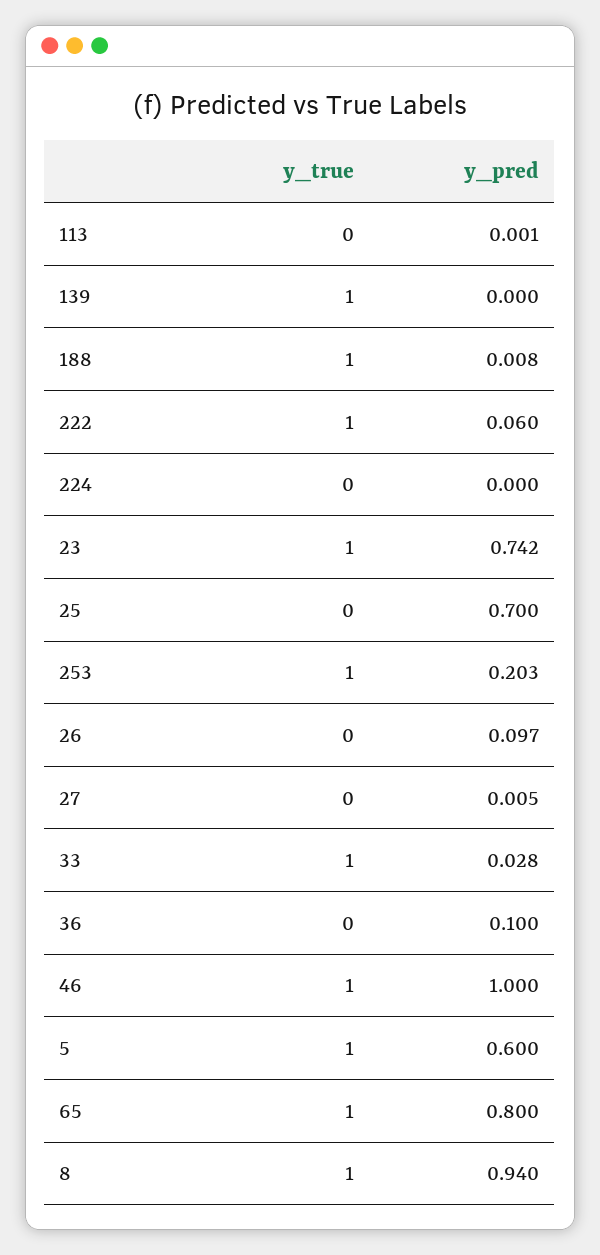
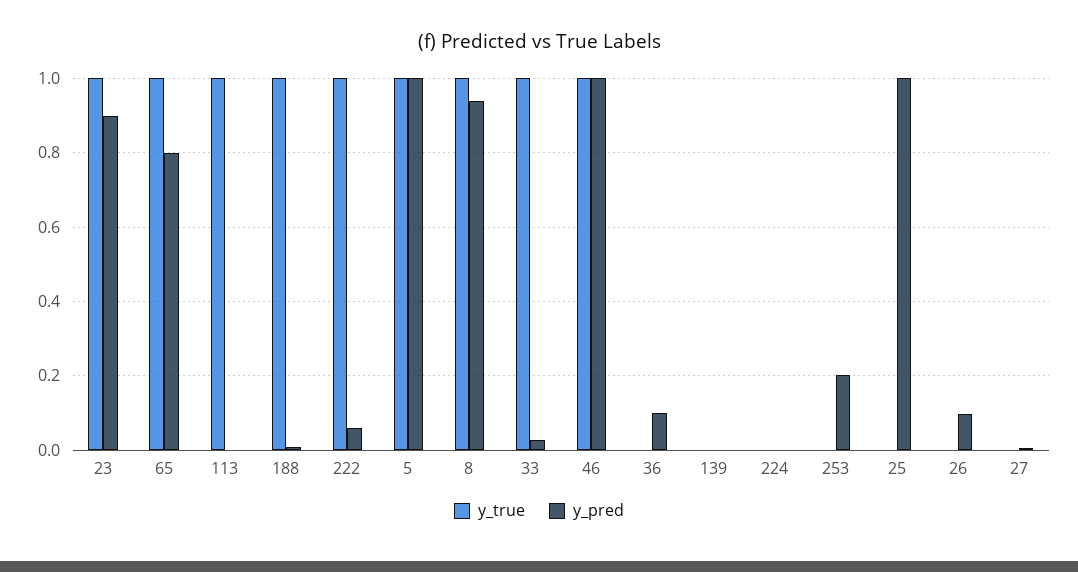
y_true, 113: 0 -> 1
y_true, 139: 1 -> 0
y_pred, 23: 0.742 -> 0.9
y_pred, 25: 0.7 -> 1
y_true, 253: 1 -> 0
y_pred, 5: 0.6 -> 1

